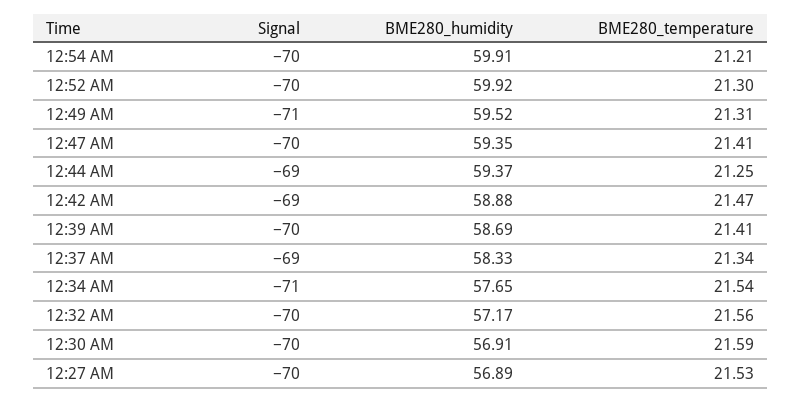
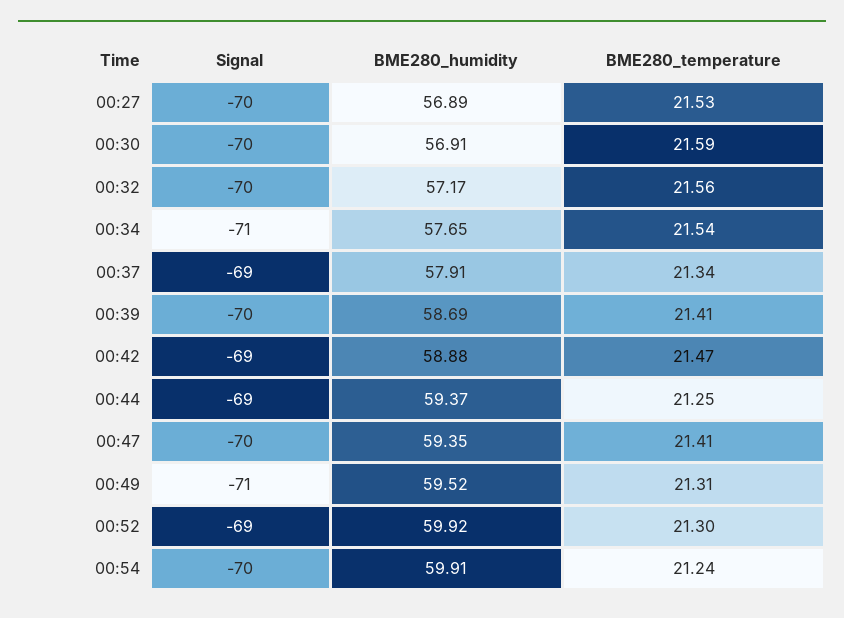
BME280_temperature, 12:54 AM: 21.21 -> 21.24
Signal, 12:52 AM: -70 -> -69
BME280_humidity, 12:37 AM: 58.33 -> 57.91

